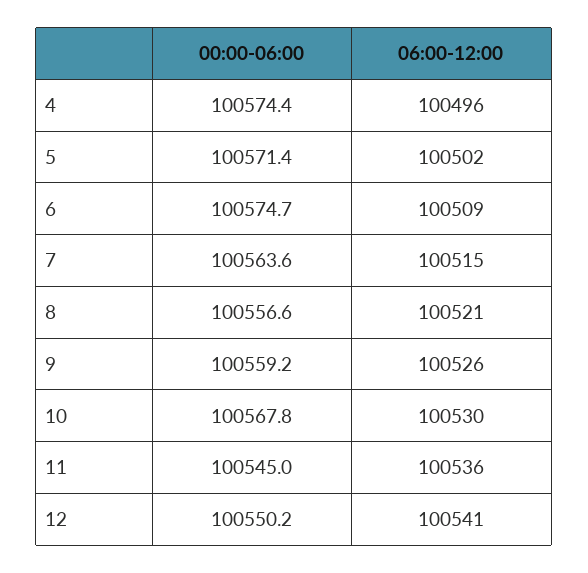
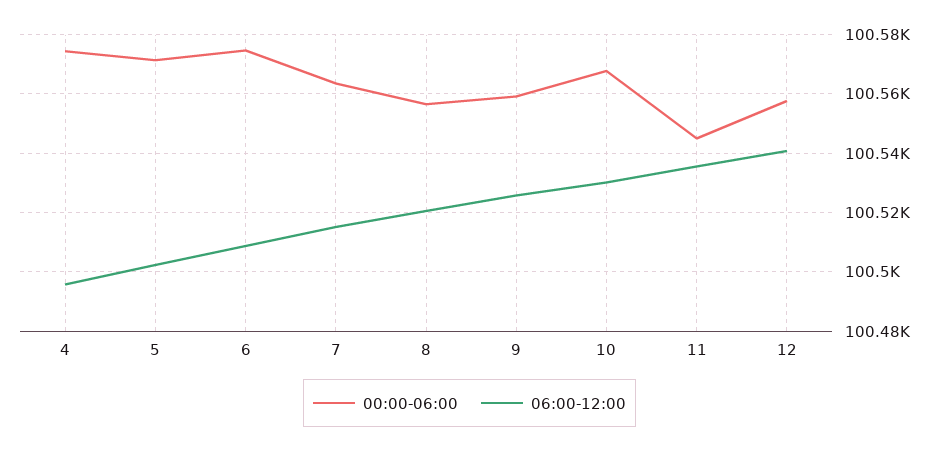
00:00-06:00, 12: 100550.2 -> 100557.5

